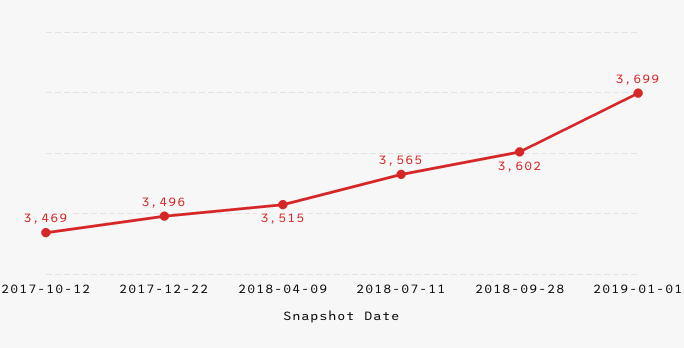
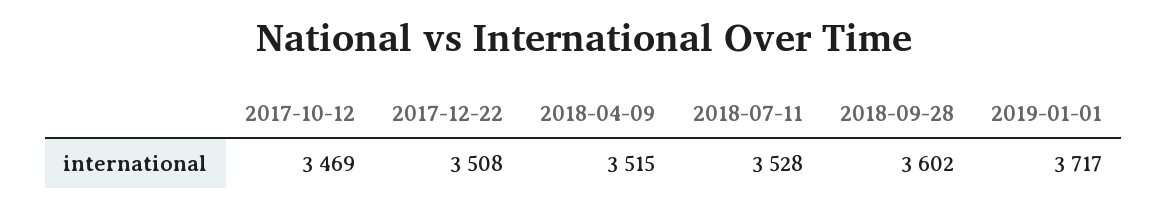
2017-12-22: 3496 -> 3508
2018-07-11: 3565 -> 3528
2019-01-01: 3699 -> 3717

